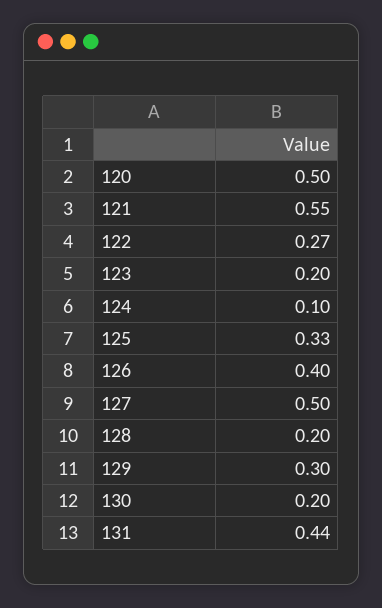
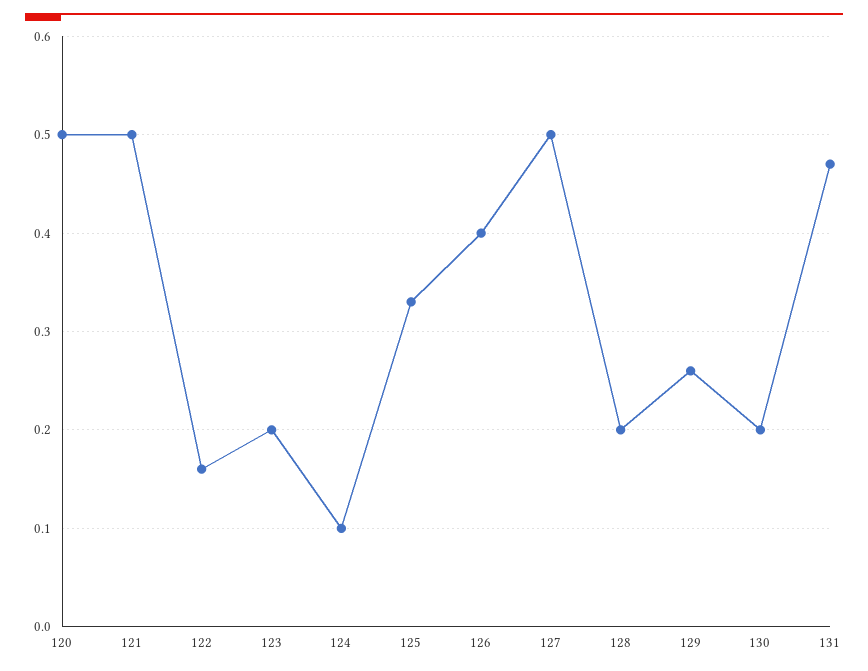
121: 0.55 -> 0.5
122: 0.27 -> 0.16
129: 0.3 -> 0.26
131: 0.44 -> 0.47

